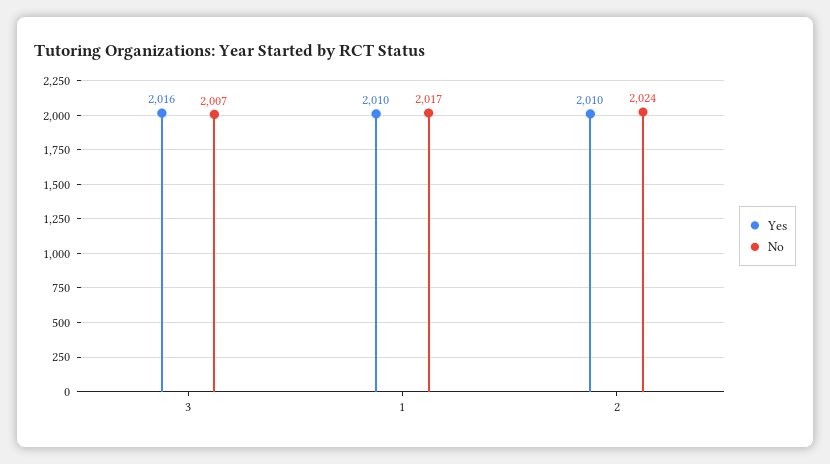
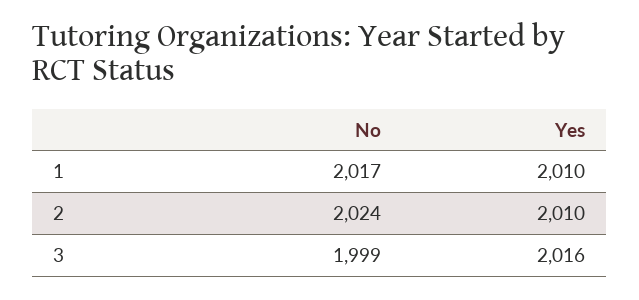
No, 3: 2007 -> 1999

